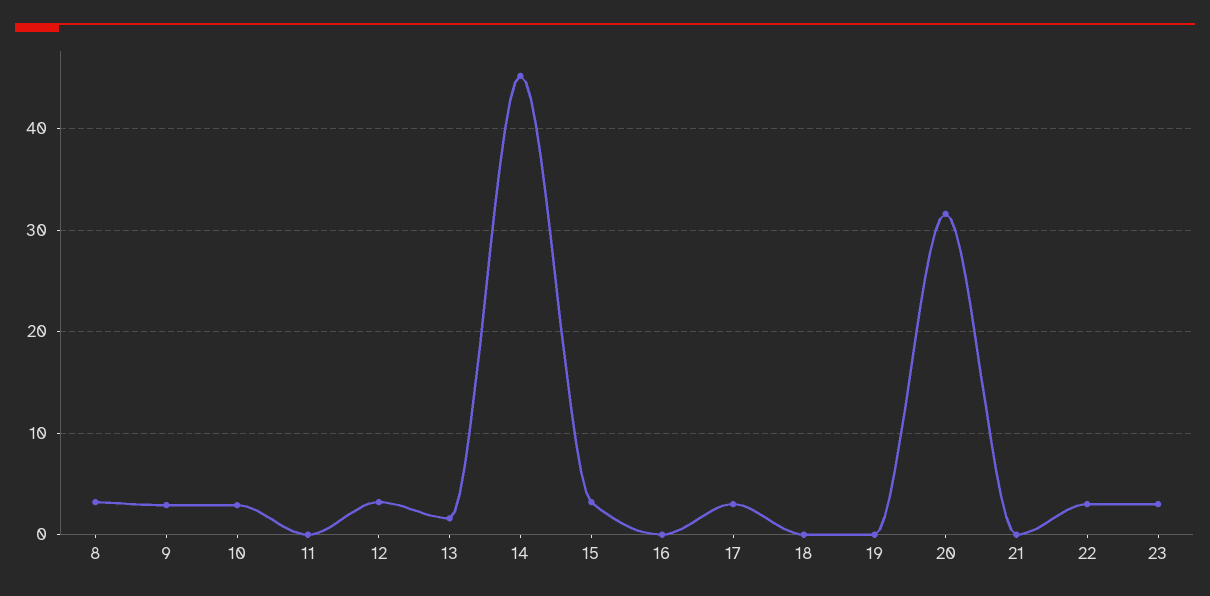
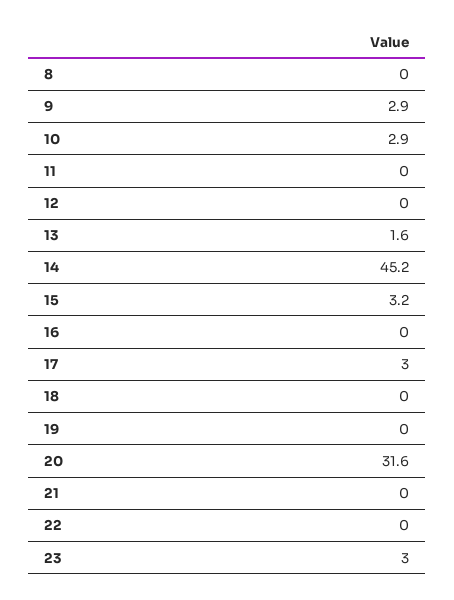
8: 3 -> 0
12: 3 -> 0
22: 3 -> 0

